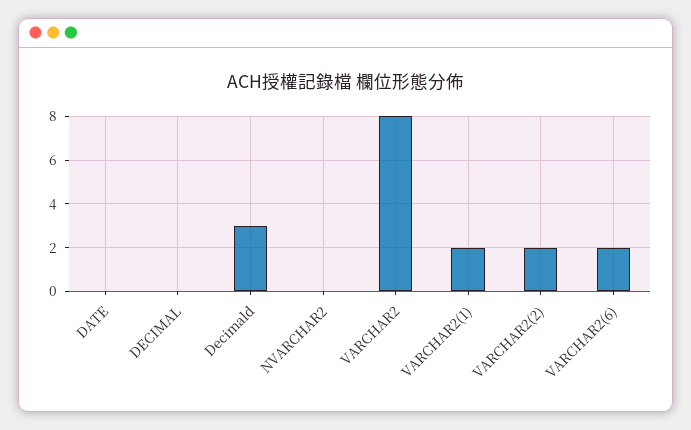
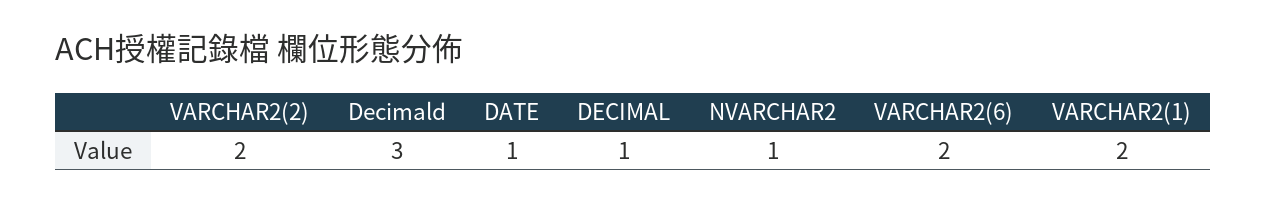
DATE: 0 -> 1
DECIMAL: 0 -> 1
NVARCHAR2: 0 -> 1
VARCHAR2: 8 -> none

